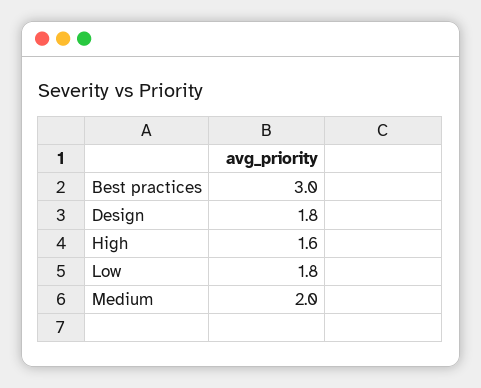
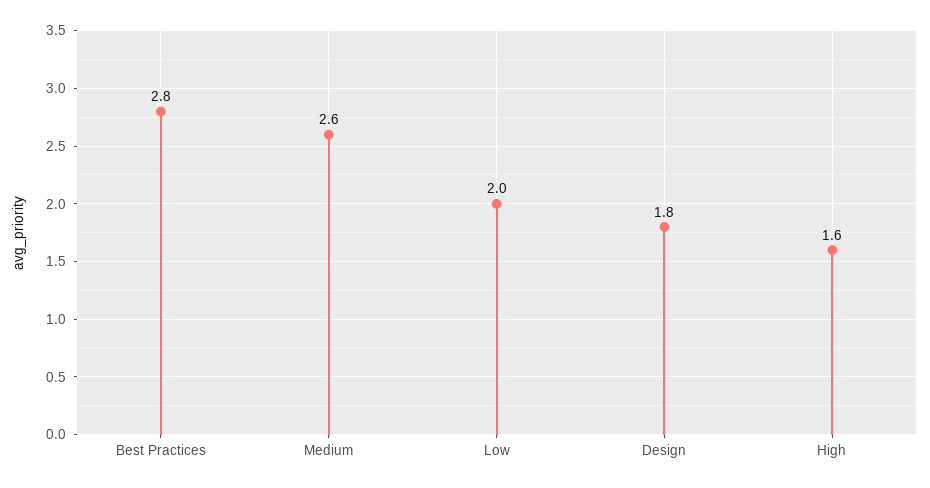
Best practices: 3 -> 2.8
Low: 1.8 -> 2
Medium: 2 -> 2.6

